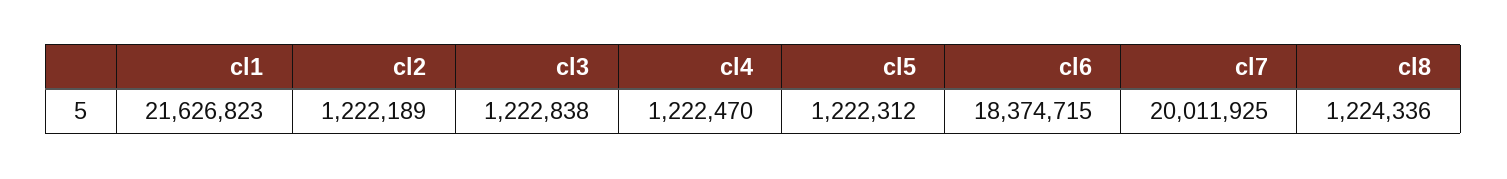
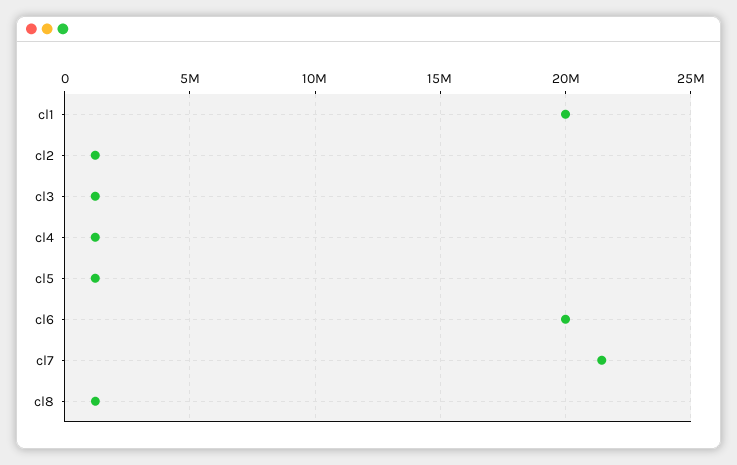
cl1: 21626823 -> 20000000
cl6: 18374715 -> 20000000
cl7: 20011925 -> 21500000

